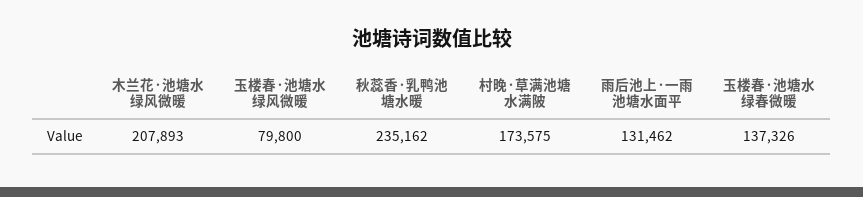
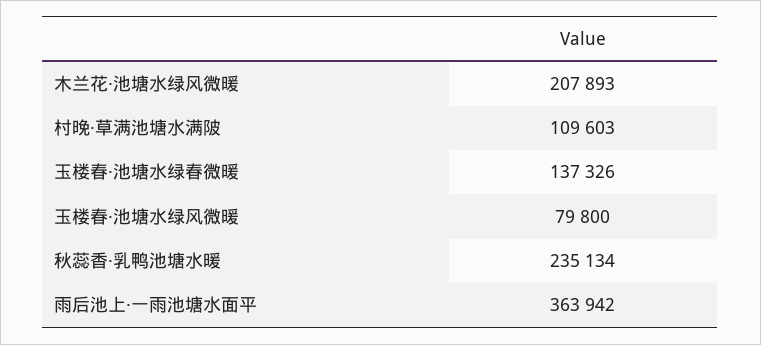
秋蕊香·乳鸭池塘水暖: 235162 -> 235134
村晚·草满池塘水满陂: 173575 -> 109603
雨后池上·一雨池塘水面平: 131462 -> 363942

